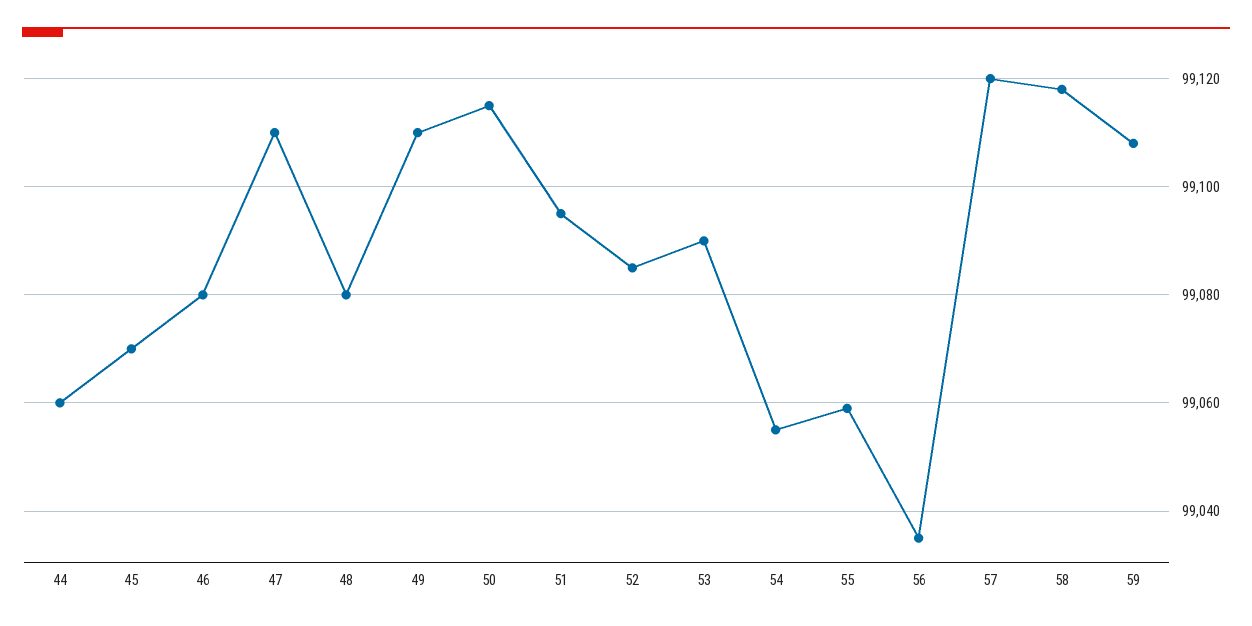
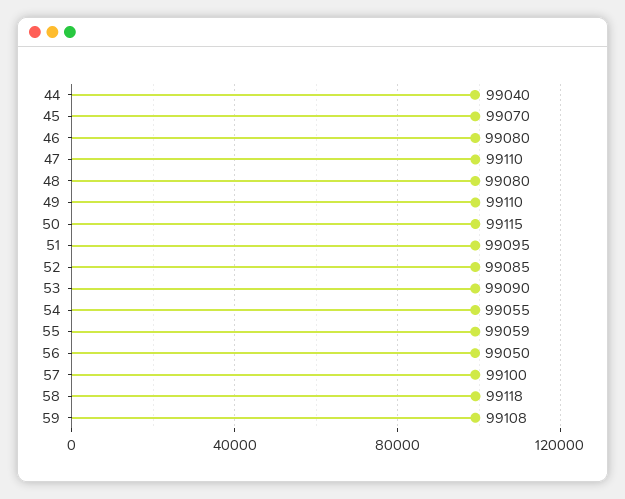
44: 99060 -> 99040
56: 99035 -> 99050
57: 99120 -> 99100

